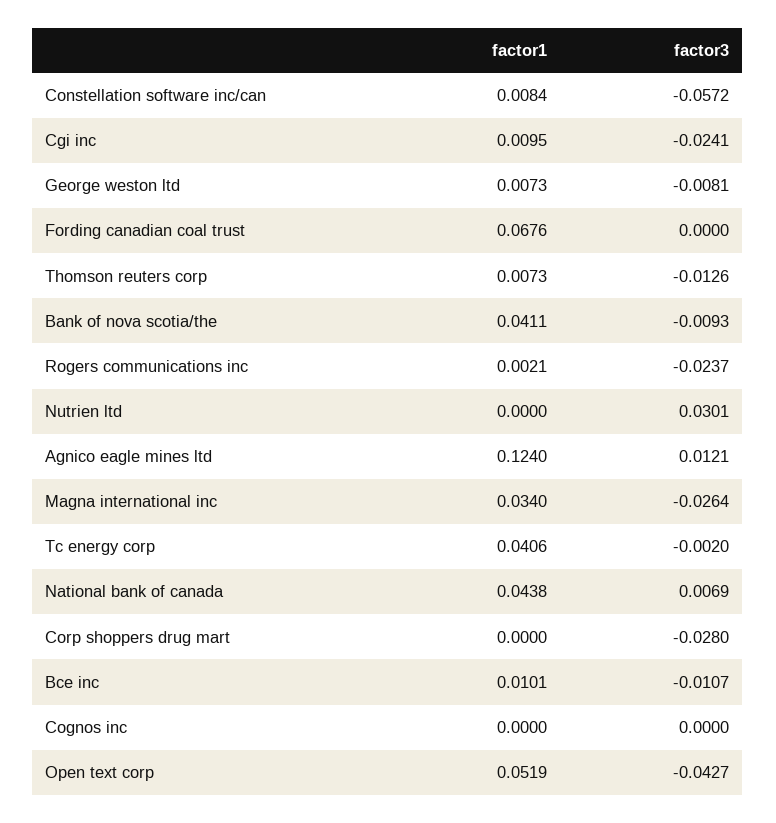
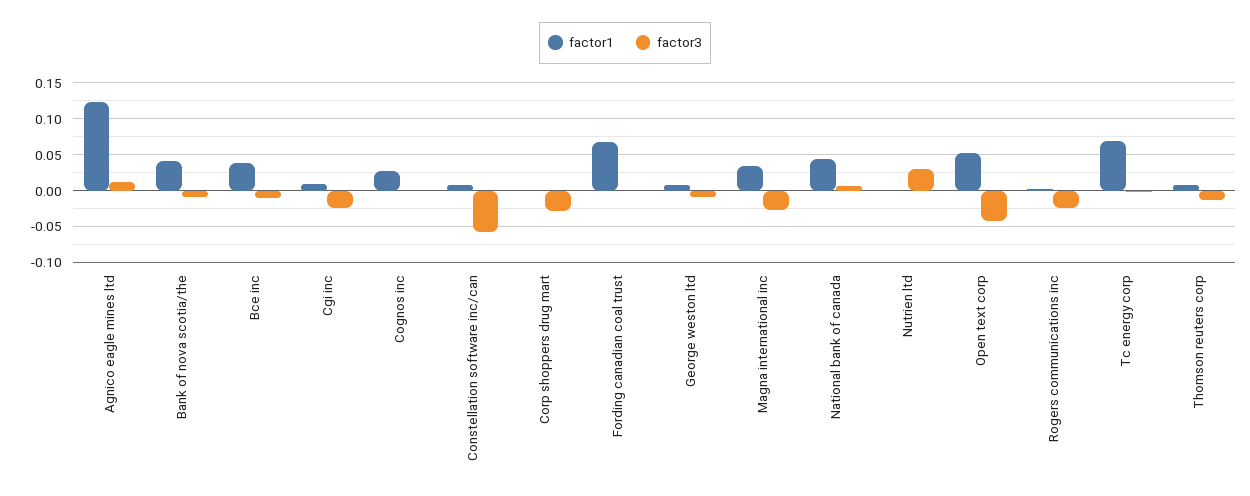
factor1, Tc energy corp: 0.0406 -> 0.07
factor1, Bce inc: 0.0101 -> 0.04
factor1, Cognos inc: 0 -> 0.03

